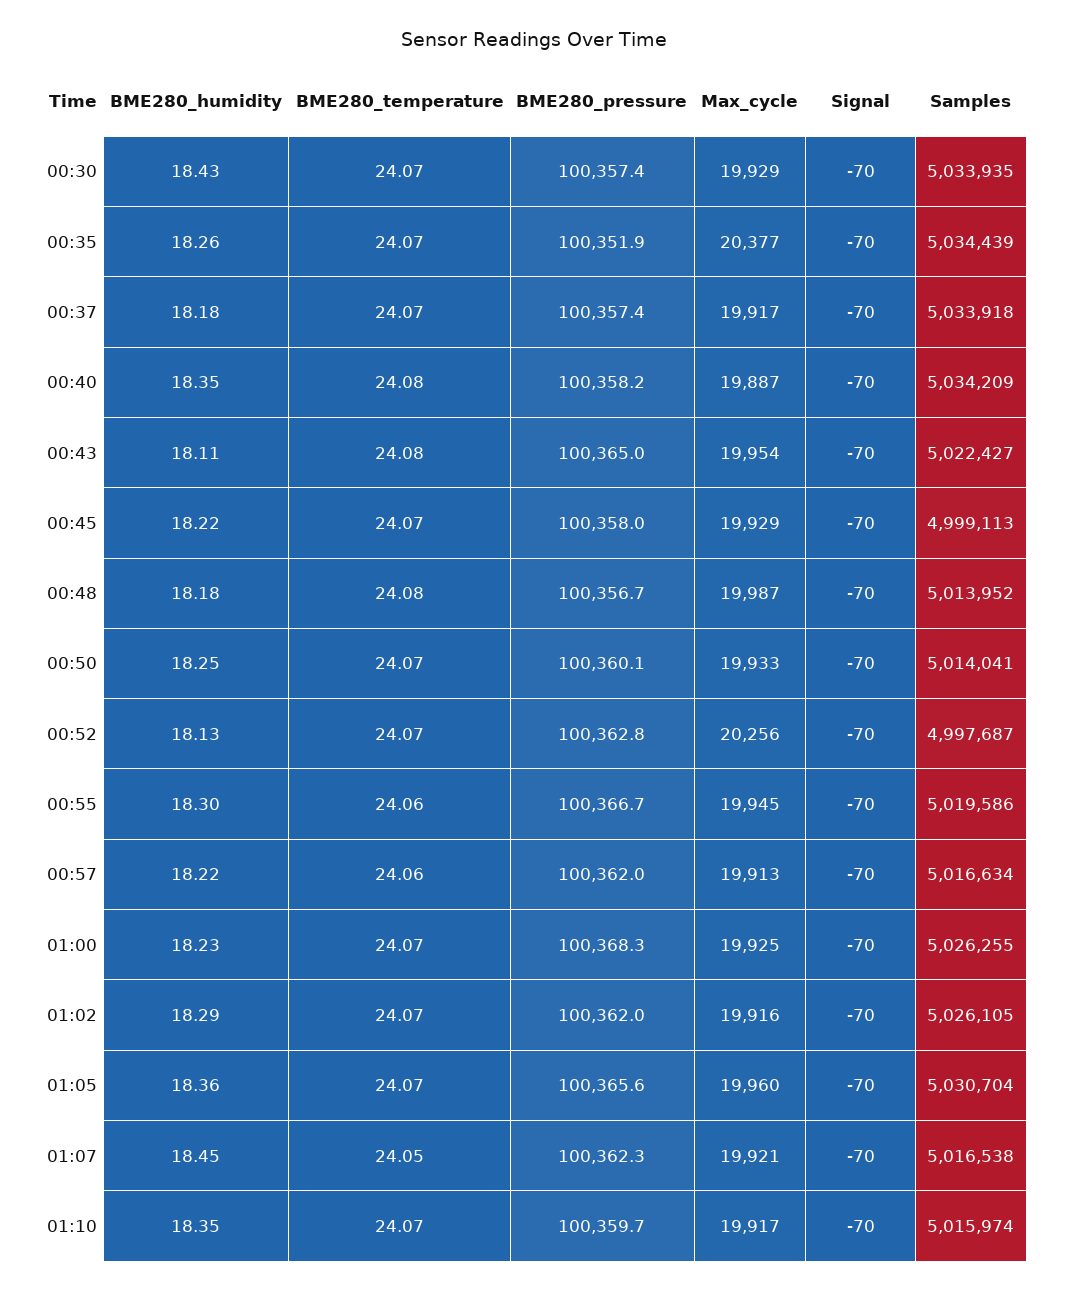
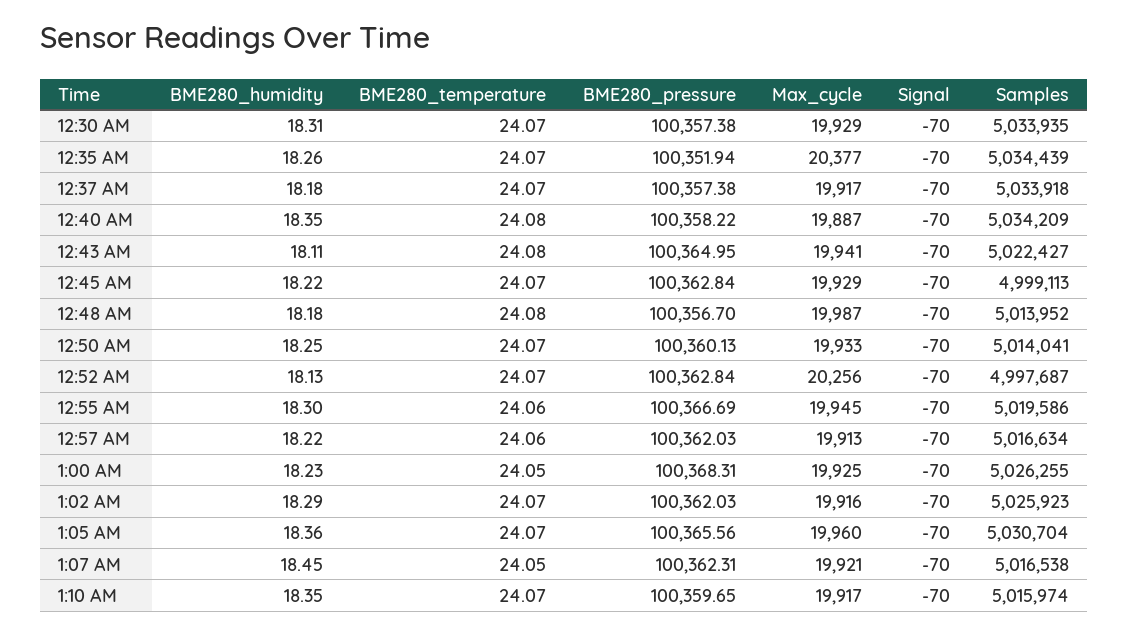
BME280_humidity, 00:30: 18.43 -> 18.31
Max_cycle, 00:43: 19954 -> 19941
BME280_pressure, 00:45: 100358 -> 100362.84
BME280_temperature, 01:00: 24.07 -> 24.05
Samples, 01:02: 5026105 -> 5025923

